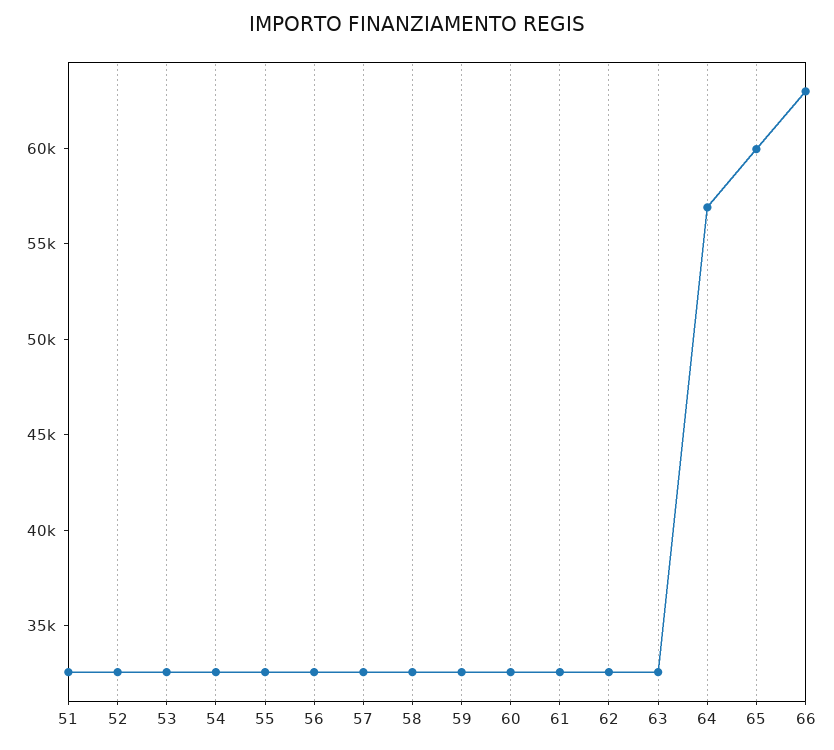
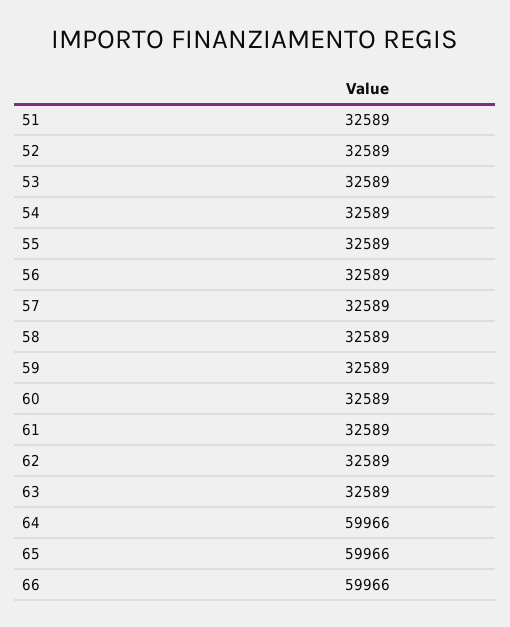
64: 57000 -> 59966
66: 63000 -> 59966

